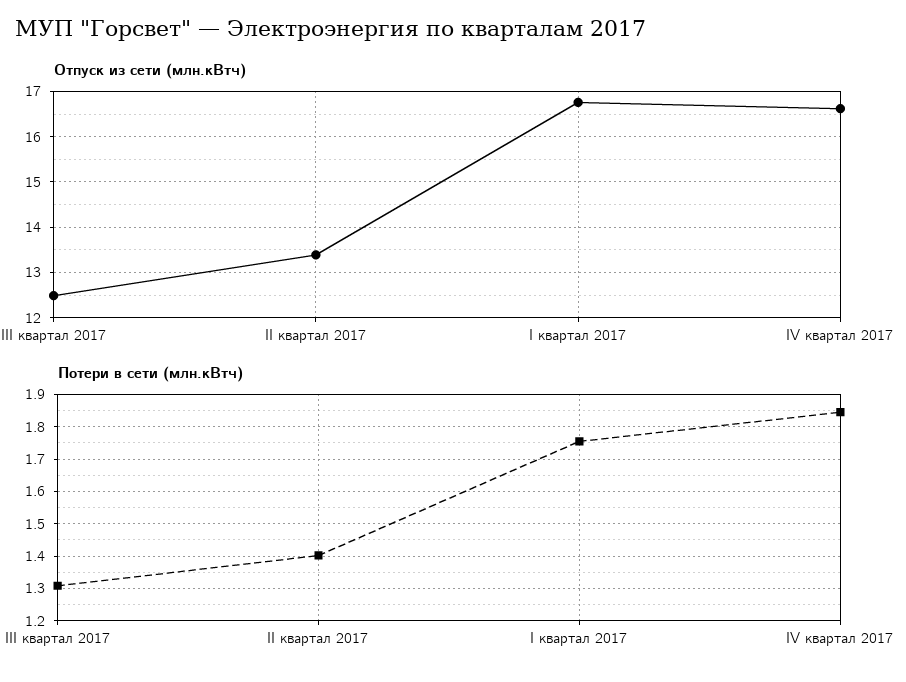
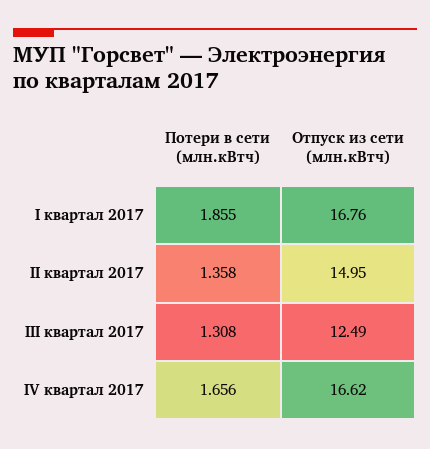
Отпуск из сети (млн.кВтч), II квартал 2017: 13.4 -> 14.95
Потери в сети (млн.кВтч), II квартал 2017: 1.4 -> 1.358
Потери в сети (млн.кВтч), I квартал 2017: 1.76 -> 1.855
Потери в сети (млн.кВтч), IV квартал 2017: 1.84 -> 1.656

